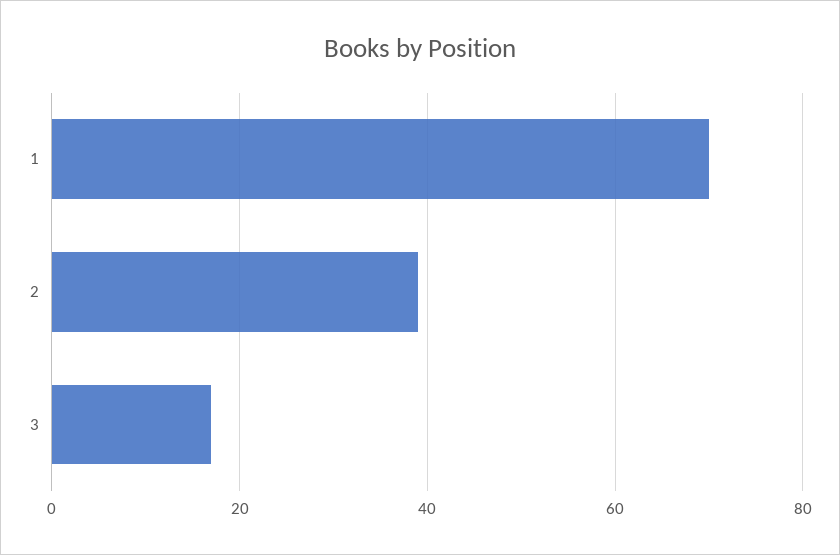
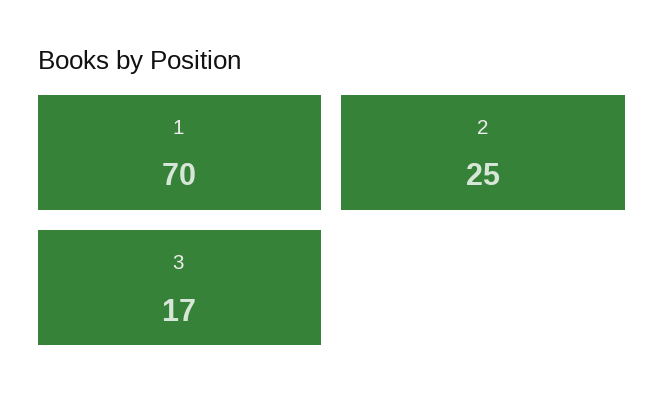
2: 40 -> 25

